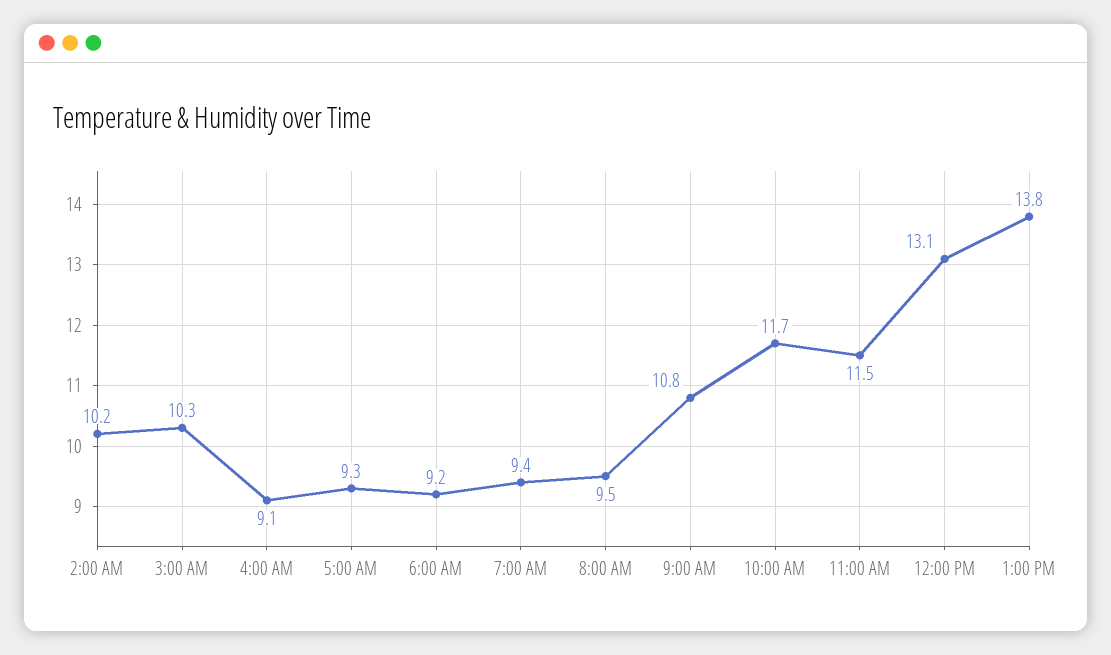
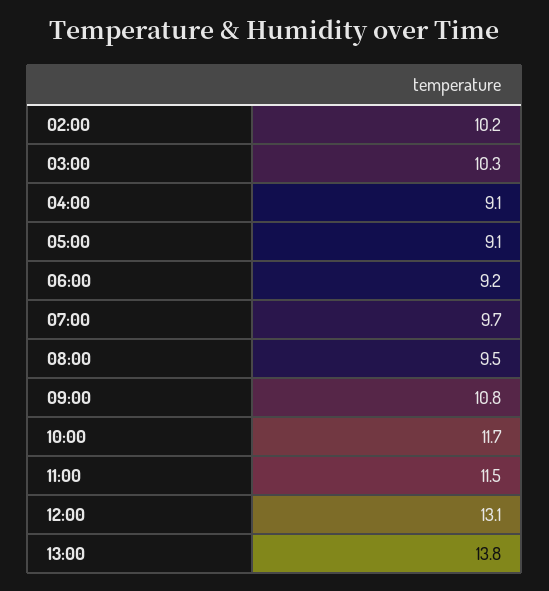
5:00 AM: 9.3 -> 9.1
7:00 AM: 9.4 -> 9.7

